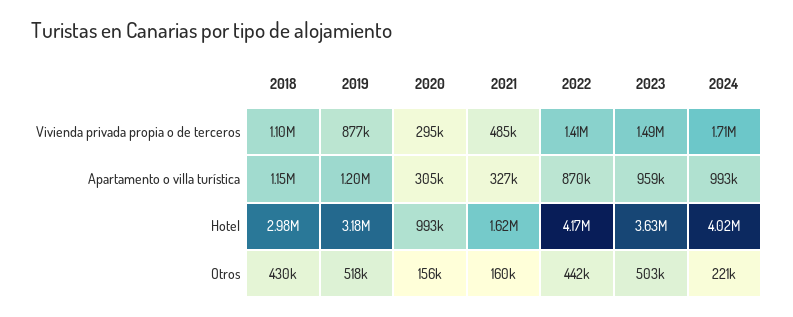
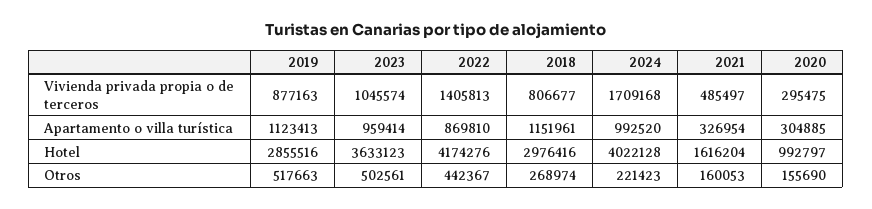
2018, Vivienda privada propia o de terceros: 1100000 -> 806677
2023, Vivienda privada propia o de terceros: 1490000 -> 1045574
2019, Apartamento o villa turística: 1200000 -> 1123413
2019, Hotel: 3180000 -> 2855516
2018, Otros: 430000 -> 268974

